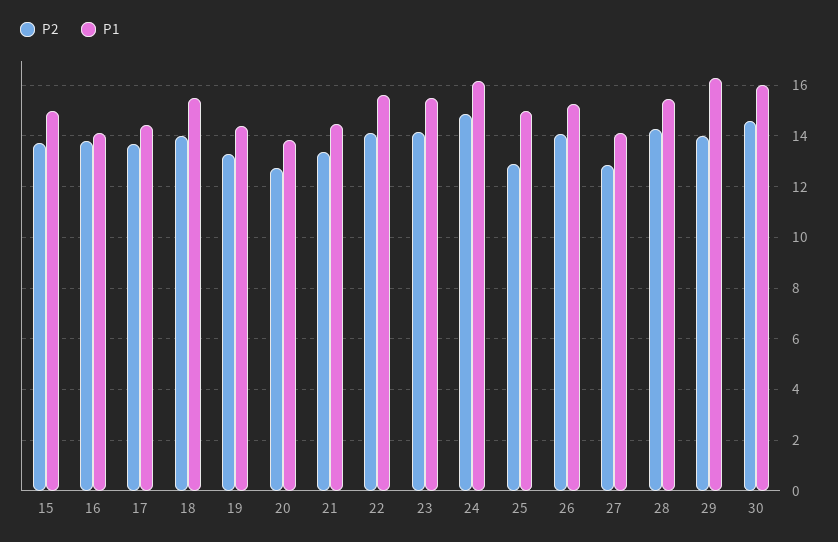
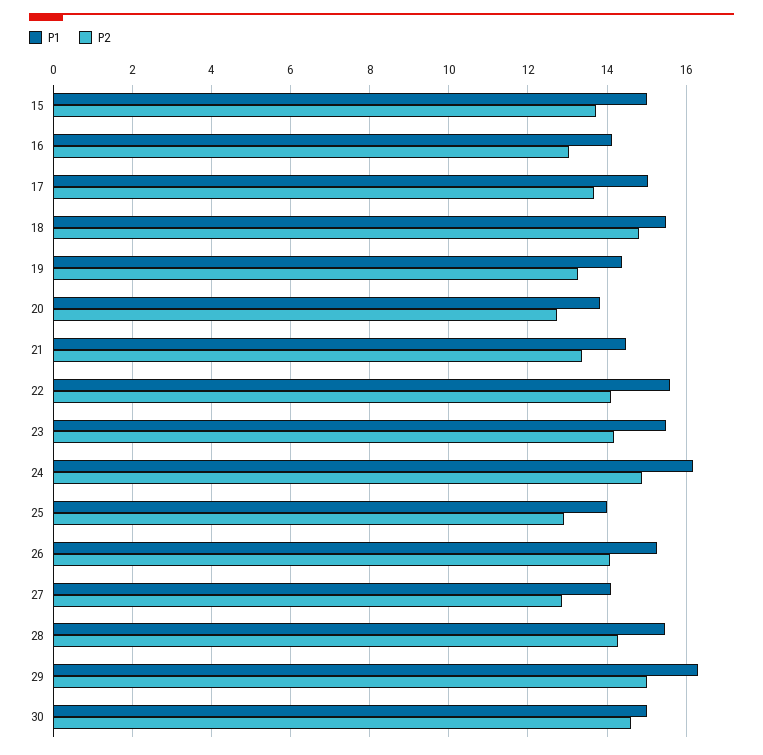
P2, 16: 13.75 -> 13
P1, 17: 14.5 -> 15
P2, 18: 14 -> 14.8
P1, 25: 15 -> 14
P2, 29: 14 -> 15
P1, 30: 16 -> 15

